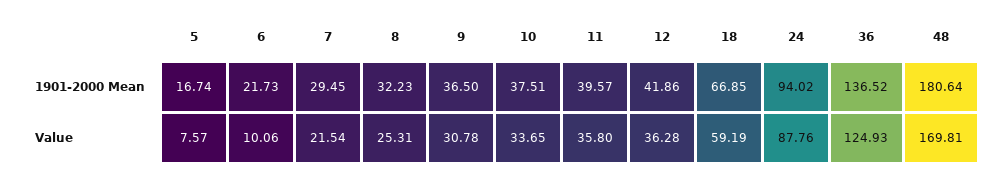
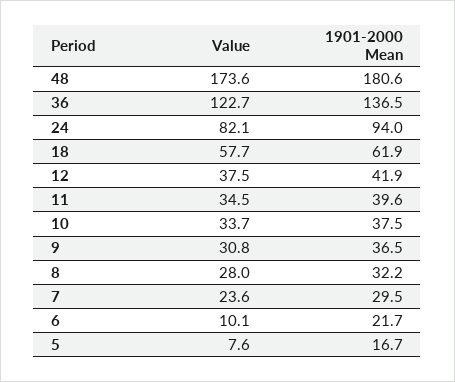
18, 1901-2000 Mean: 66.85 -> 61.9
7, Value: 21.54 -> 23.6
8, Value: 25.31 -> 28
11, Value: 35.8 -> 34.5
12, Value: 36.28 -> 37.5
18, Value: 59.19 -> 57.7
24, Value: 87.76 -> 82.1
36, Value: 124.93 -> 122.7
48, Value: 169.81 -> 173.6

